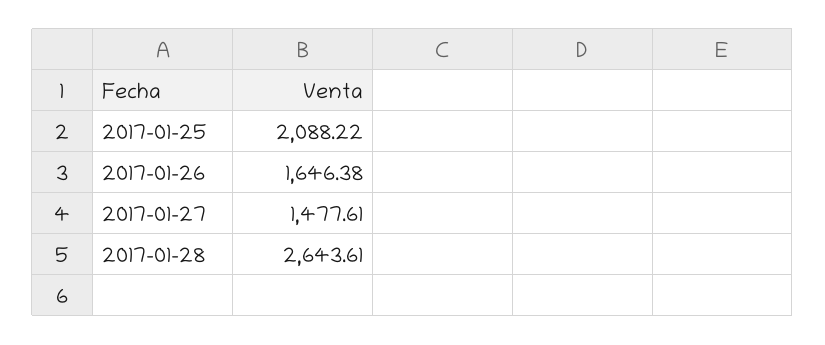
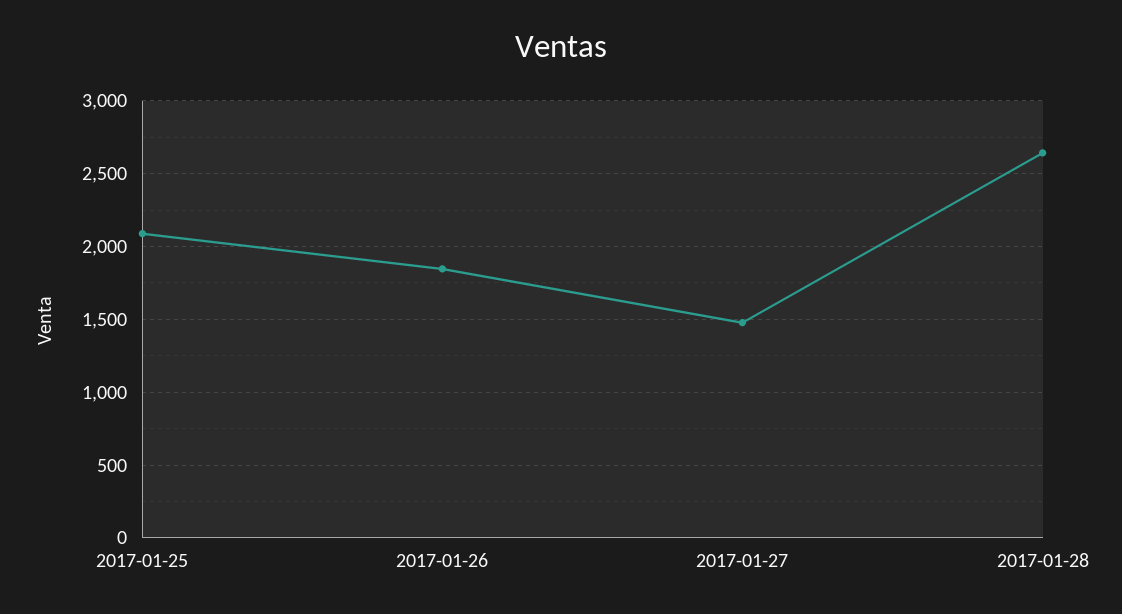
2017-01-26: 1646.38 -> 1850

